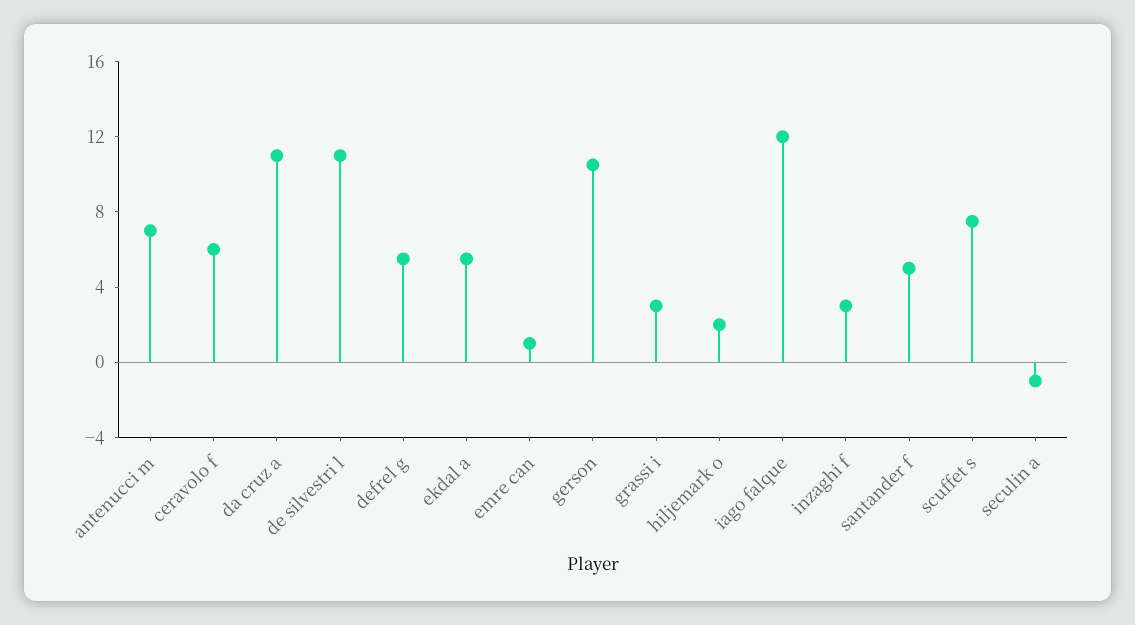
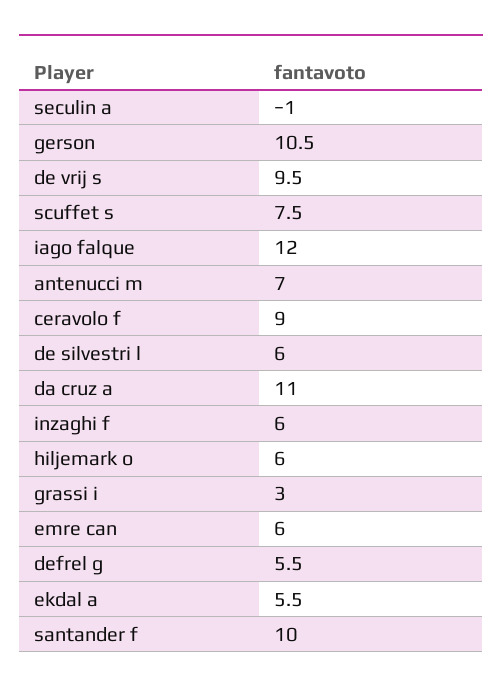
ceravolo f: 6 -> 9
de silvestri l: 11 -> 6
emre can: 1 -> 6
hiljemark o: 2 -> 6
inzaghi f: 3 -> 6
santander f: 5 -> 10
de vrij s: none -> 9.5

